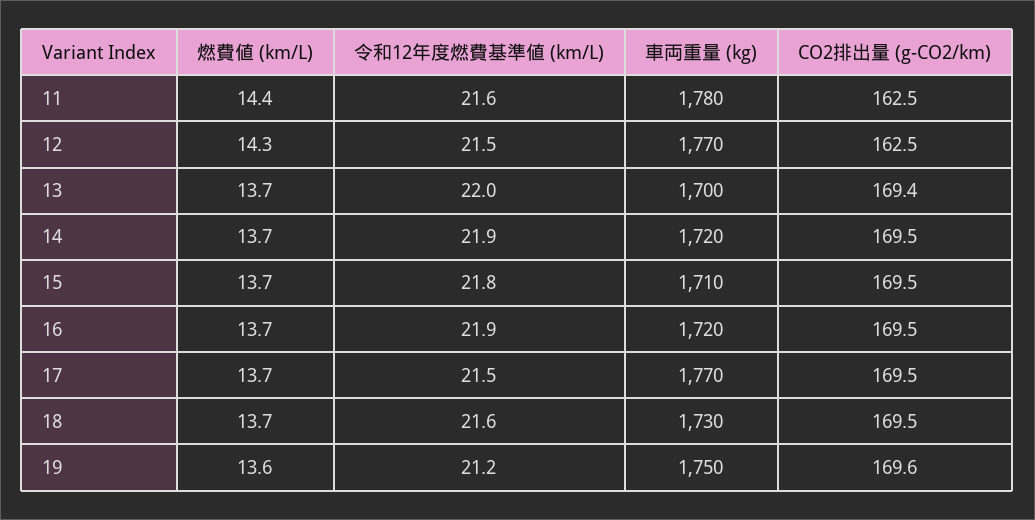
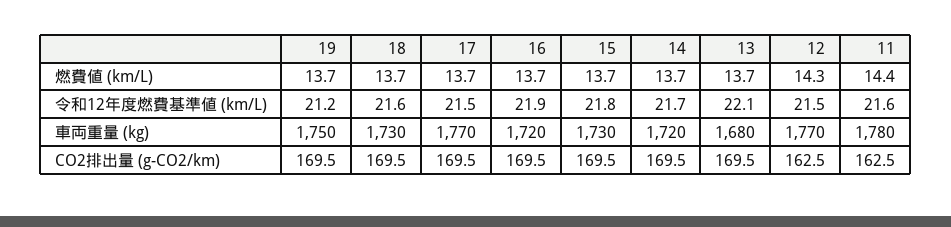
令和12年度燃費基準値 (km/L), 13: 22 -> 22.1
車両重量 (kg), 13: 1700 -> 1680
CO2排出量 (g-CO2/km), 13: 169.4 -> 169.5
令和12年度燃費基準値 (km/L), 14: 21.9 -> 21.7
車両重量 (kg), 15: 1710 -> 1730
燃費値 (km/L), 19: 13.6 -> 13.7
CO2排出量 (g-CO2/km), 19: 169.6 -> 169.5

